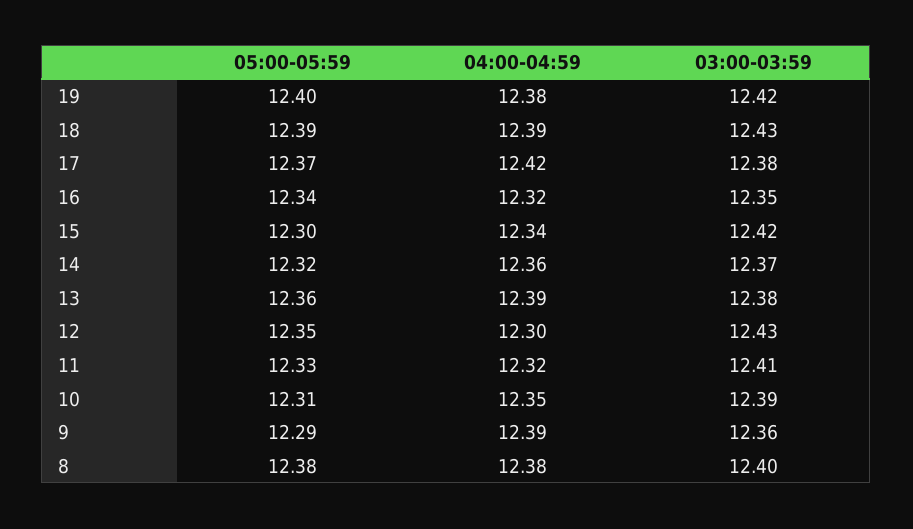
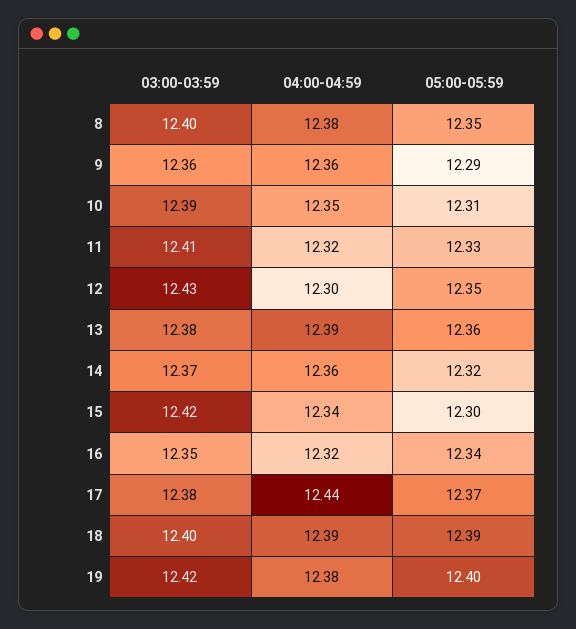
03:00-03:59, 18: 12.43 -> 12.4
04:00-04:59, 17: 12.42 -> 12.44
04:00-04:59, 9: 12.39 -> 12.36
05:00-05:59, 8: 12.38 -> 12.35

